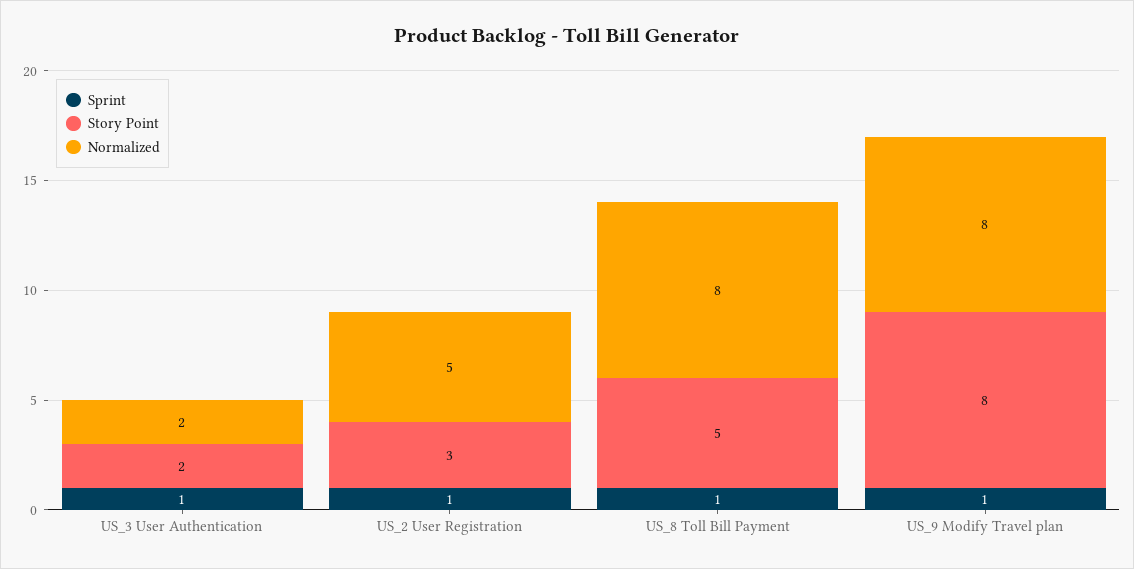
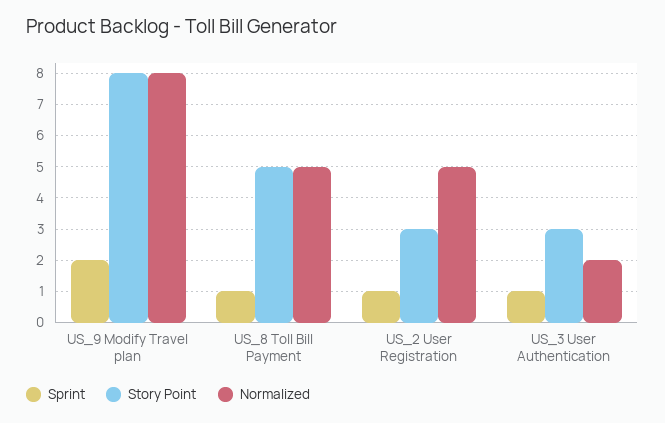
Story Point, US_3 User Authentication: 2 -> 3
Normalized, US_8 Toll Bill Payment: 8 -> 5
Sprint, US_9 Modify Travel plan: 1 -> 2

